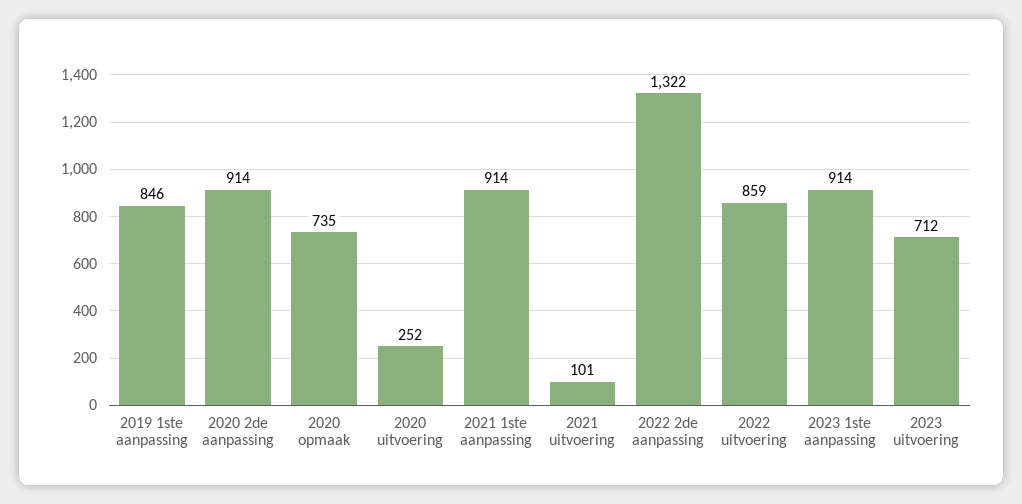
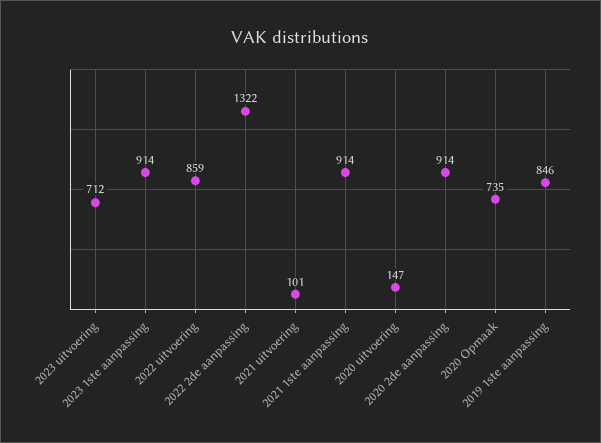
2020 uitvoering: 252 -> 147

